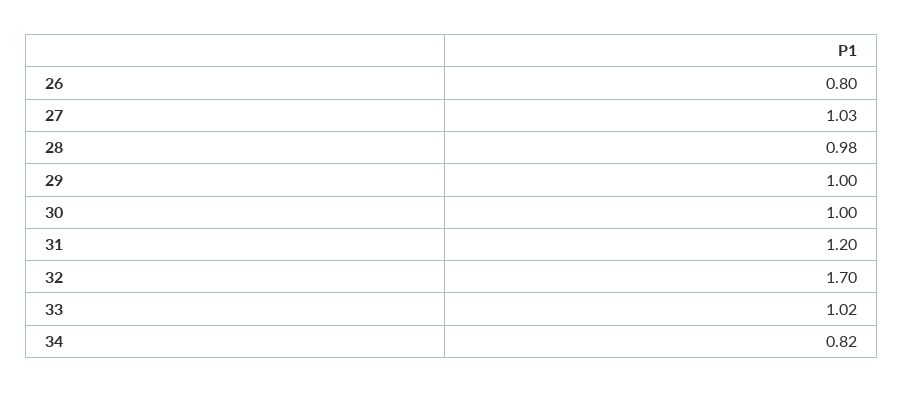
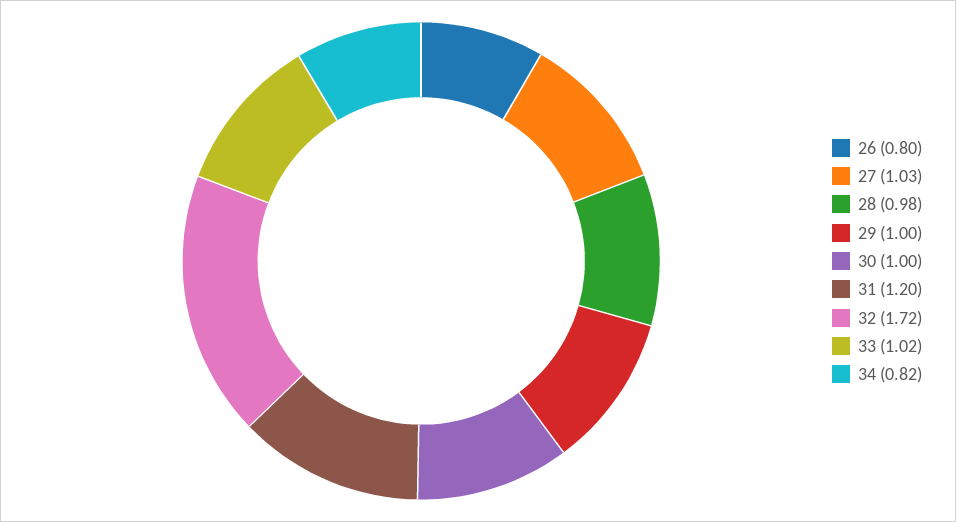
32: 1.7 -> 1.72

